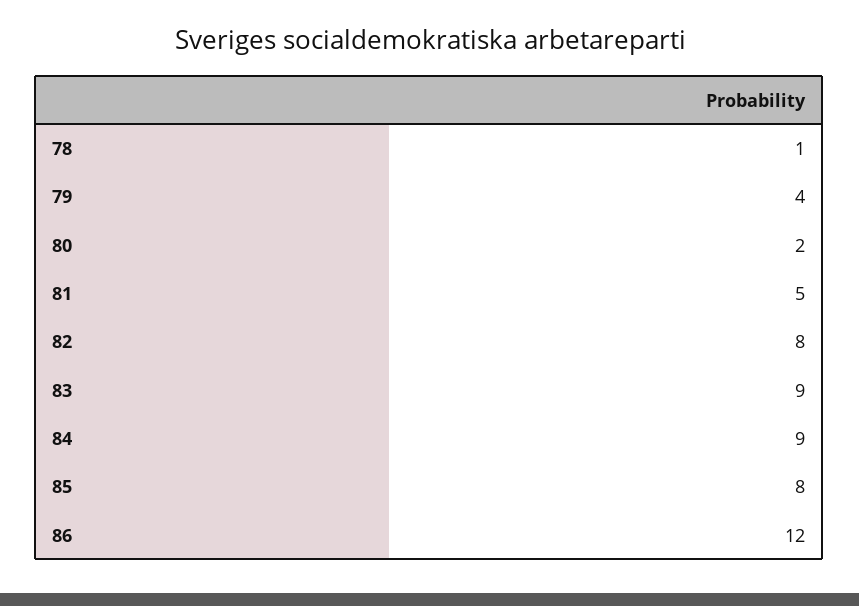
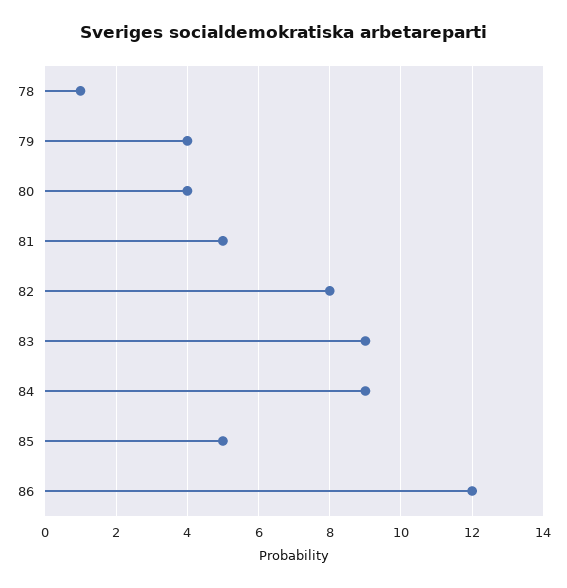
80: 2 -> 4
85: 8 -> 5

